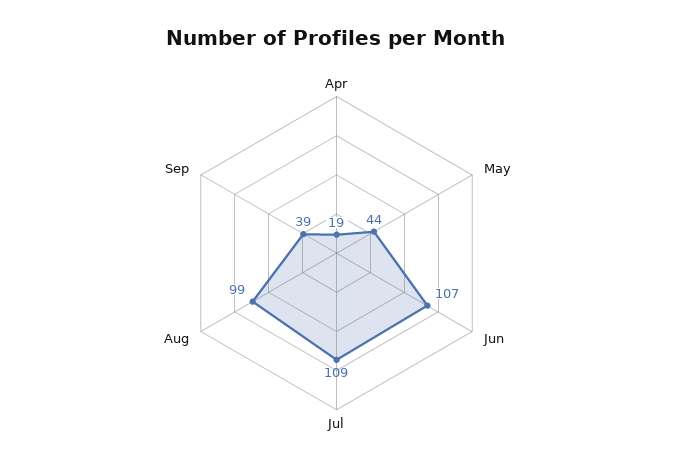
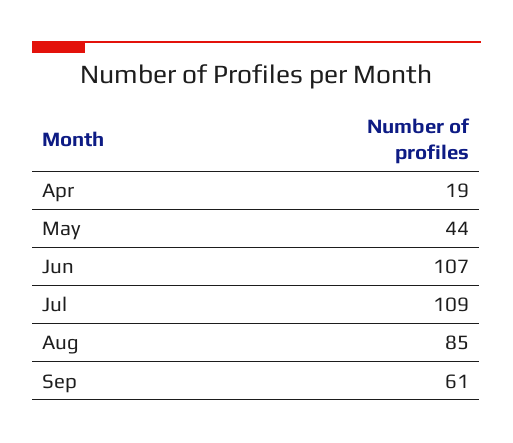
Aug: 99 -> 85
Sep: 39 -> 61

